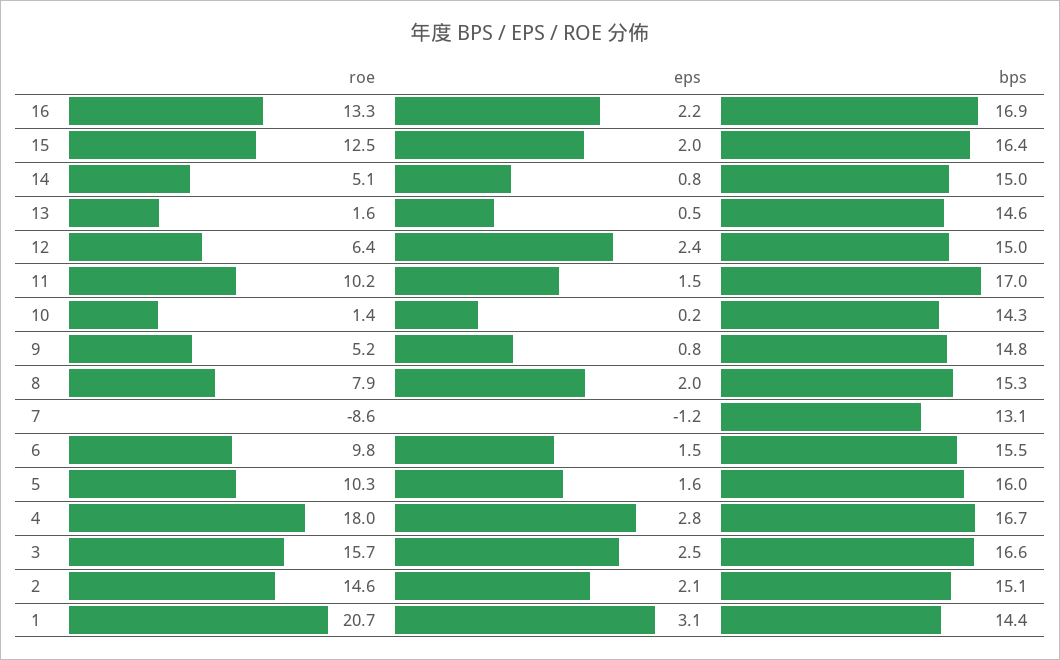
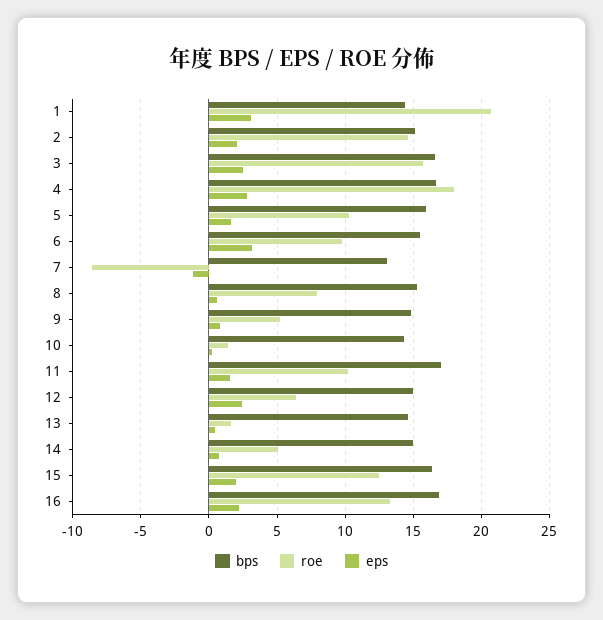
eps, 8: 2 -> 0.5
eps, 6: 1.5 -> 3

